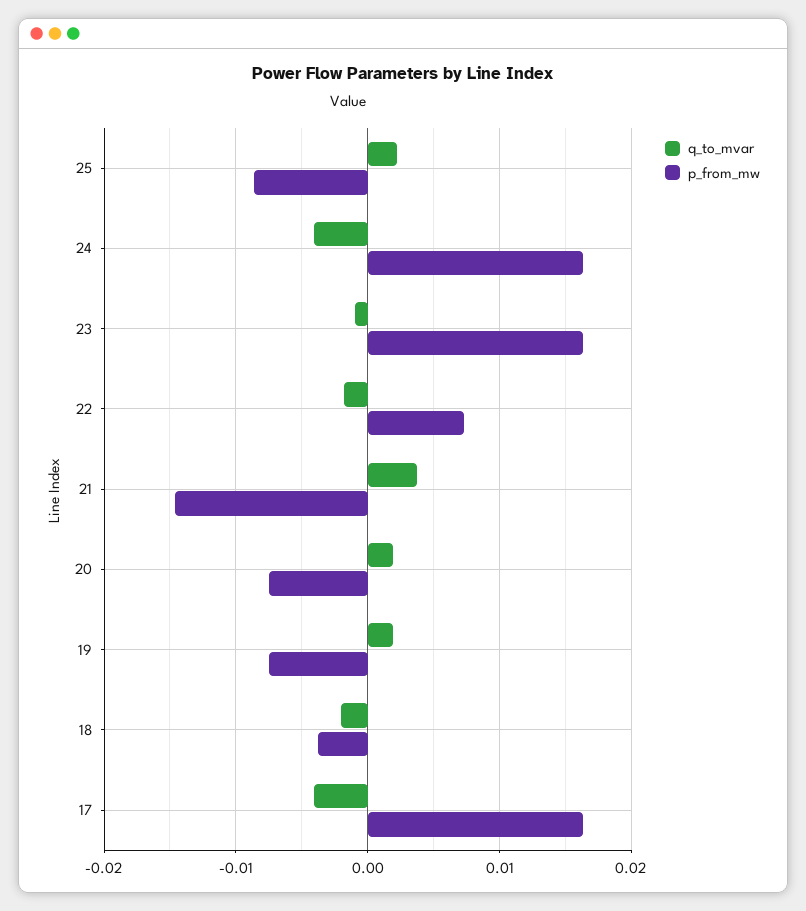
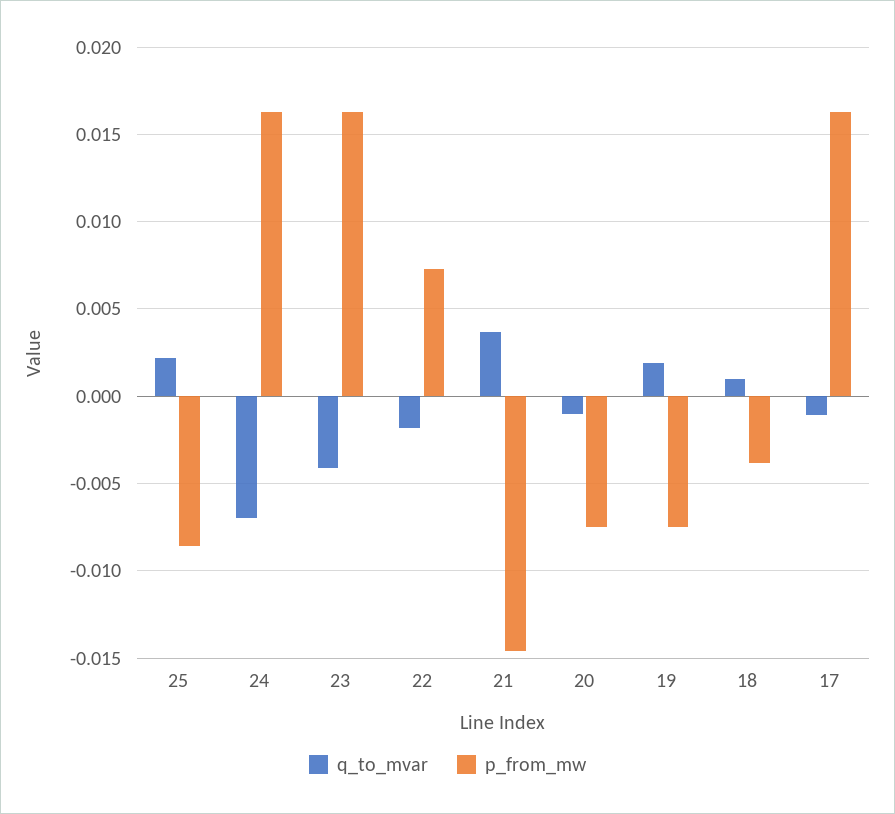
q_to_mvar, 24: -0.004 -> -0.007
q_to_mvar, 23: -0.001 -> -0.004
q_to_mvar, 20: 0.002 -> -0.001
q_to_mvar, 18: -0.002 -> 0.001
q_to_mvar, 17: -0.004 -> -0.001

